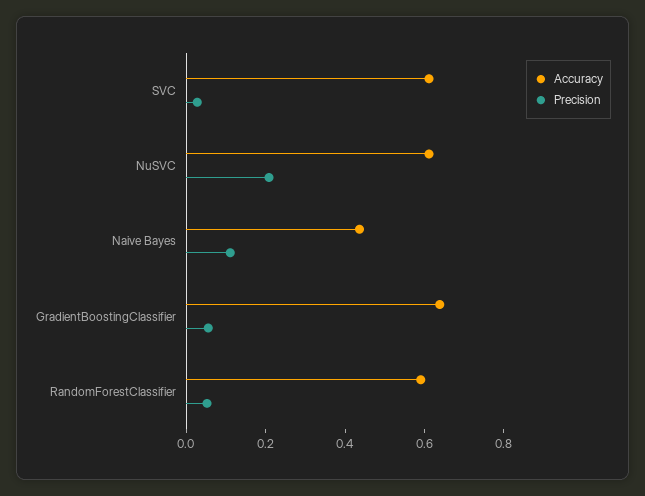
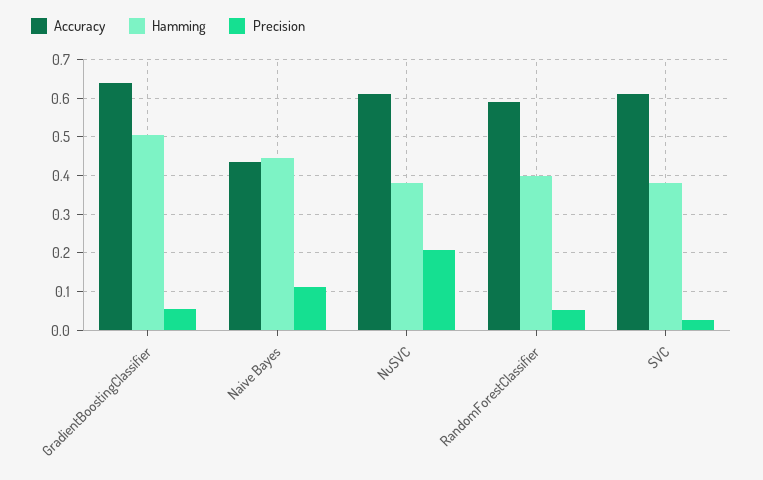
Hamming, GradientBoostingClassifier: none -> 0.5
Hamming, Naive Bayes: none -> 0.44
Hamming, NuSVC: none -> 0.38
Hamming, RandomForestClassifier: none -> 0.4
Hamming, SVC: none -> 0.38

